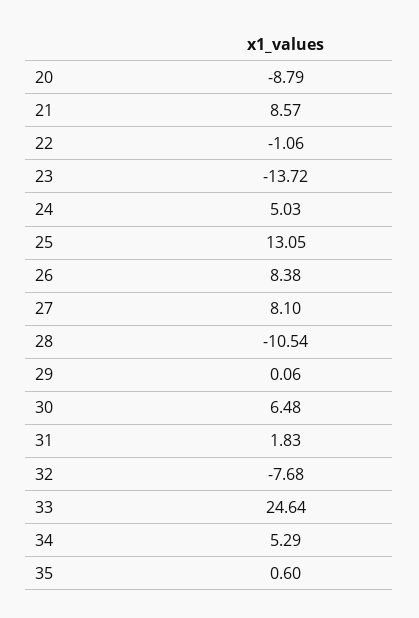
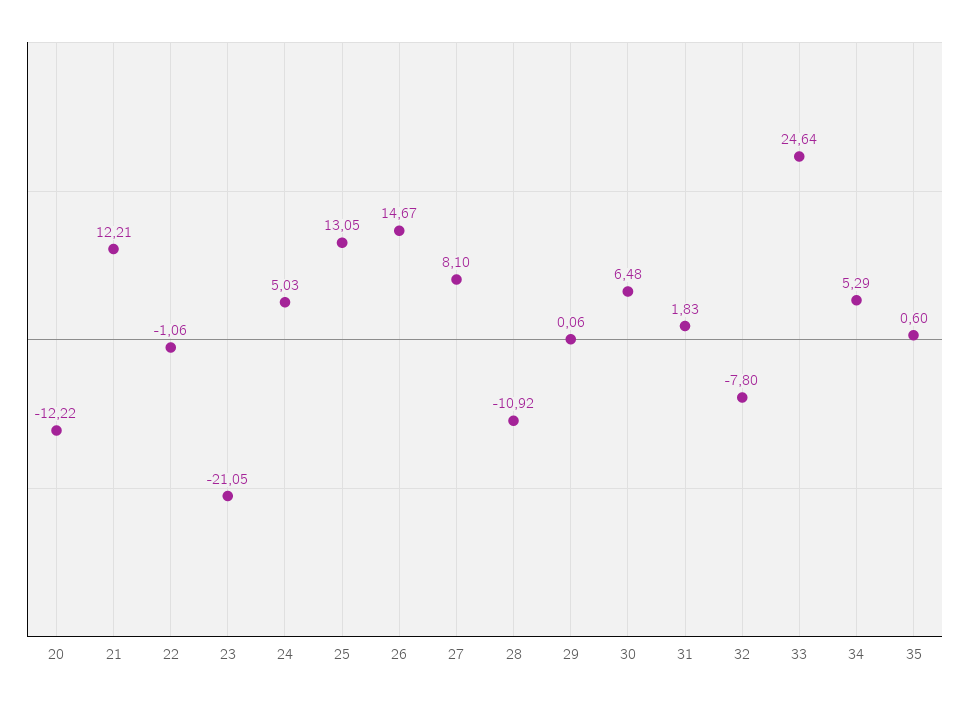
20: -8.79 -> -12.22
21: 8.57 -> 12.21
23: -13.72 -> -21.05
26: 8.38 -> 14.67
28: -10.54 -> -10.92
32: -7.68 -> -7.8

